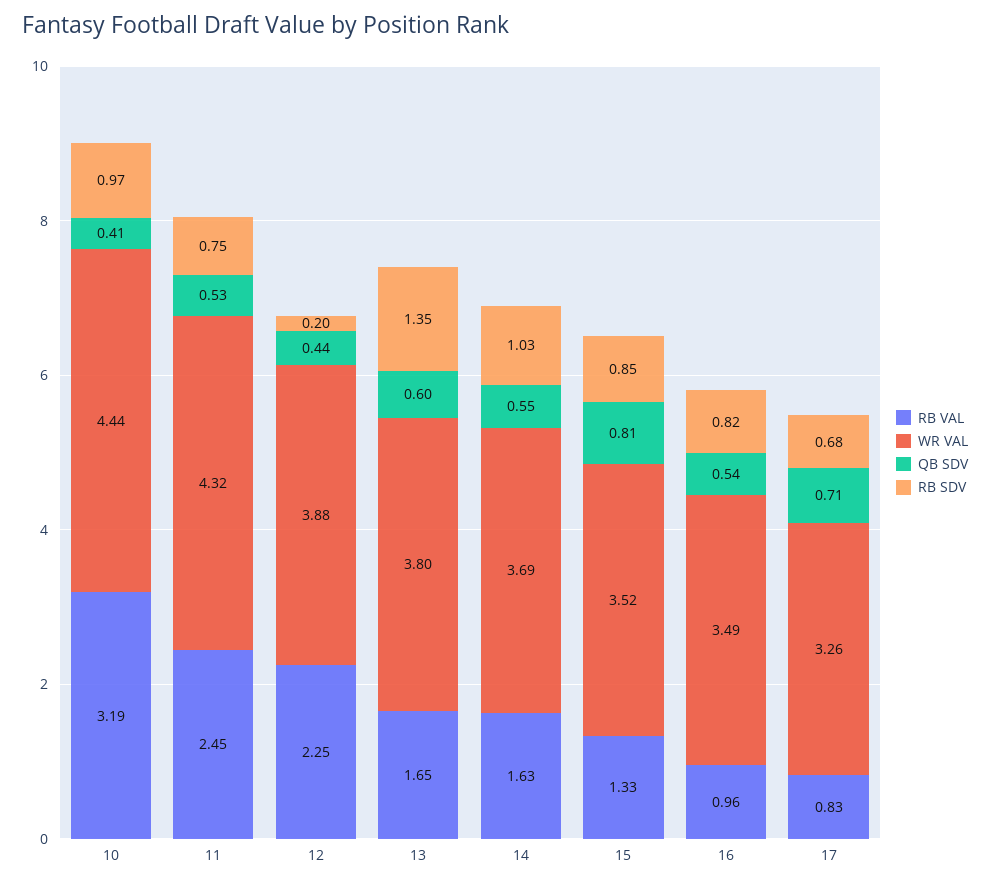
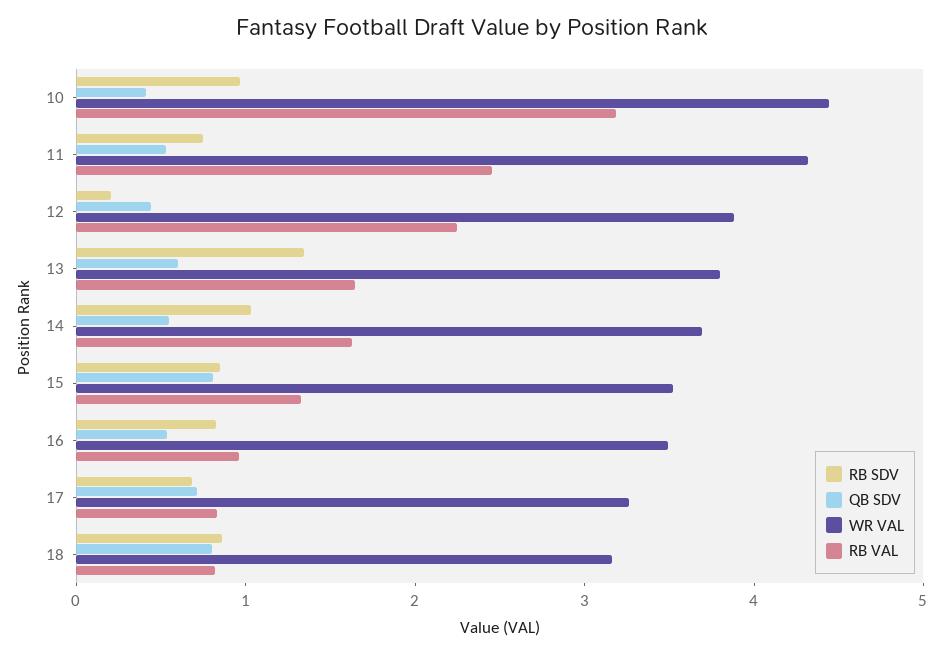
RB SDV, 18: none -> 0.8
QB SDV, 18: none -> 0.8
WR VAL, 18: none -> 3.2
RB VAL, 18: none -> 0.8

